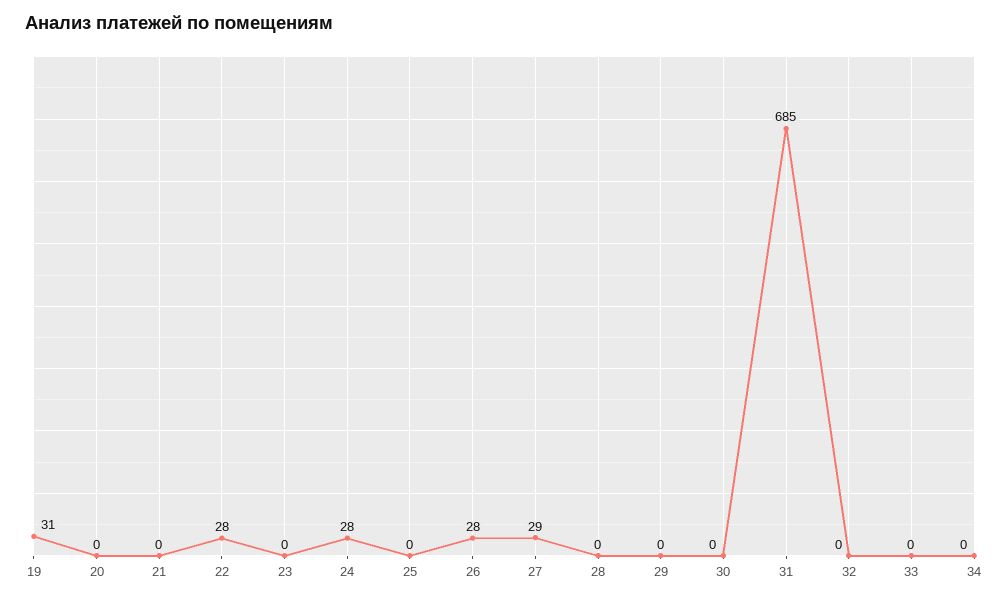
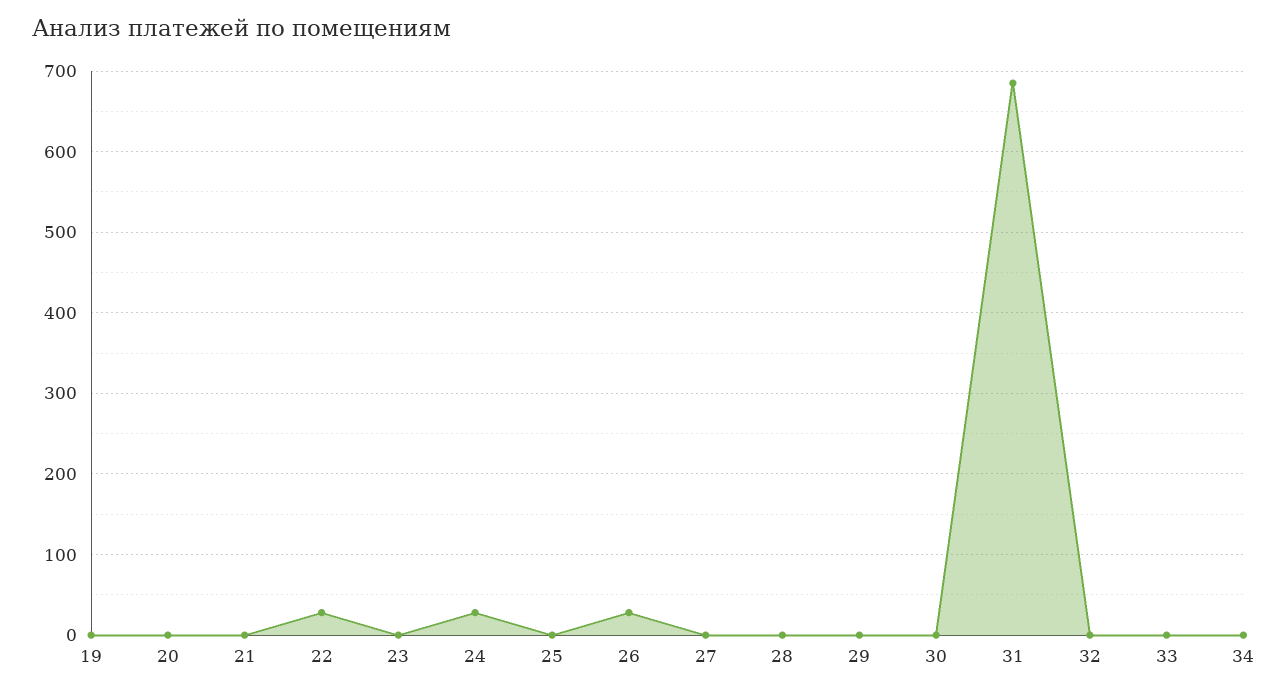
19: 31 -> 0
27: 29 -> 0

